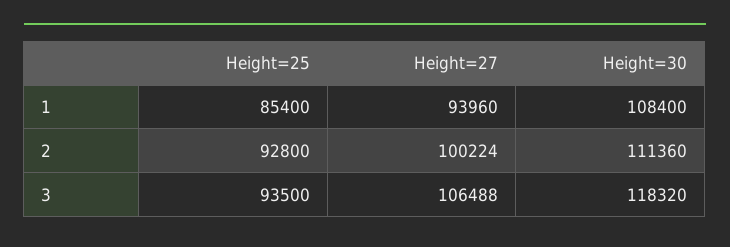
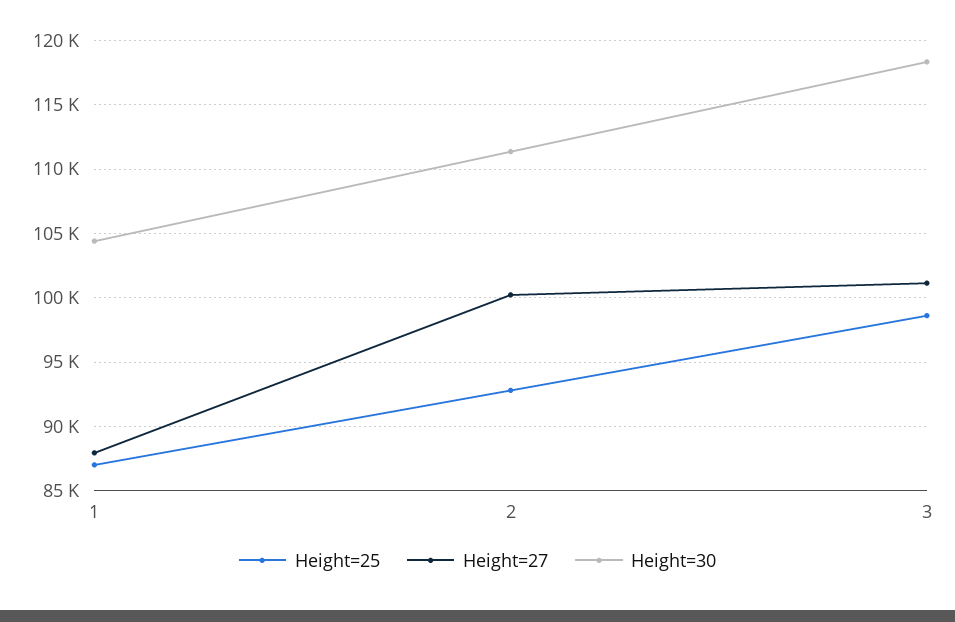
Height=25, 1: 85400 -> 87000
Height=27, 1: 93960 -> 88000
Height=30, 1: 108400 -> 104500
Height=25, 3: 93500 -> 98500
Height=27, 3: 106488 -> 101000

